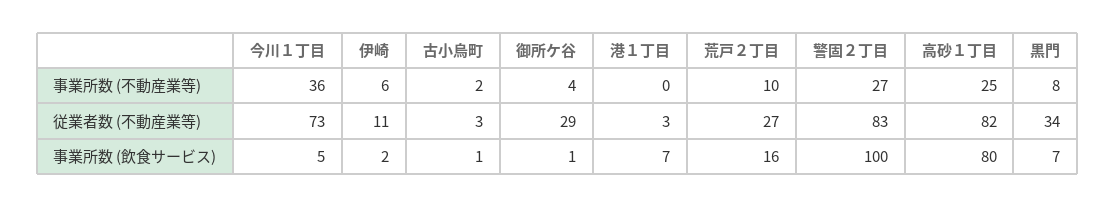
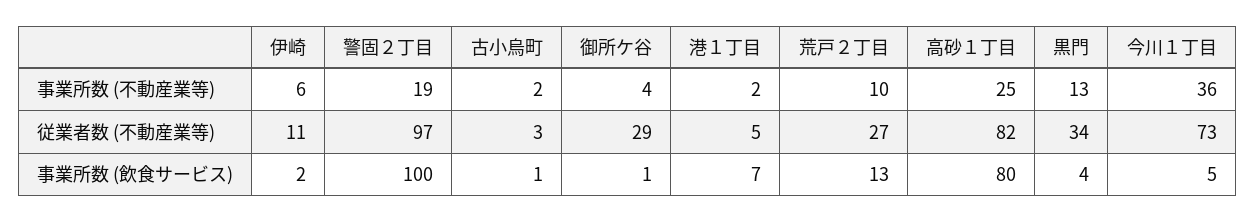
港１丁目, 事業所数 (不動産業等): 0 -> 2
警固２丁目, 事業所数 (不動産業等): 27 -> 19
黒門, 事業所数 (不動産業等): 8 -> 13
港１丁目, 従業者数 (不動産業等): 3 -> 5
警固２丁目, 従業者数 (不動産業等): 83 -> 97
荒戸２丁目, 事業所数 (飲食サービス): 16 -> 13
黒門, 事業所数 (飲食サービス): 7 -> 4

